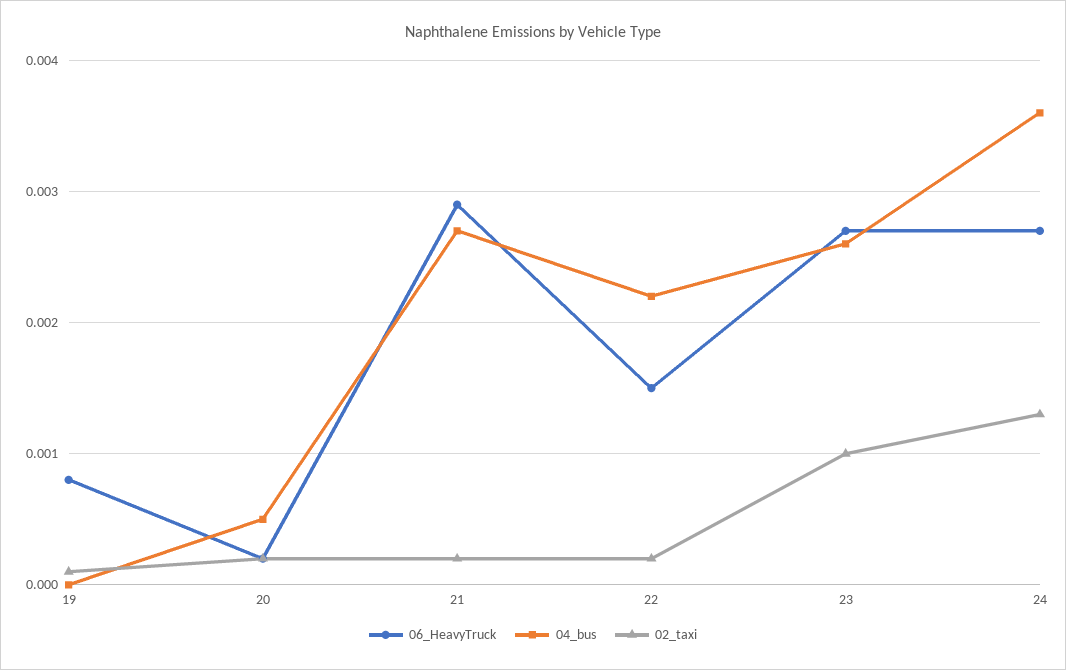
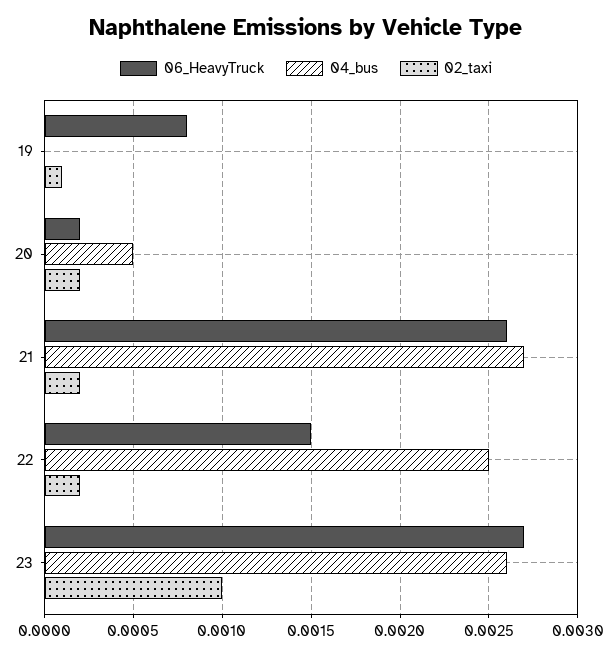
06_HeavyTruck, 21: 0.0029 -> 0.0026
04_bus, 22: 0.0022 -> 0.0025
06_HeavyTruck, 24: 0.0027 -> none
04_bus, 24: 0.0036 -> none
02_taxi, 24: 0.0013 -> none

